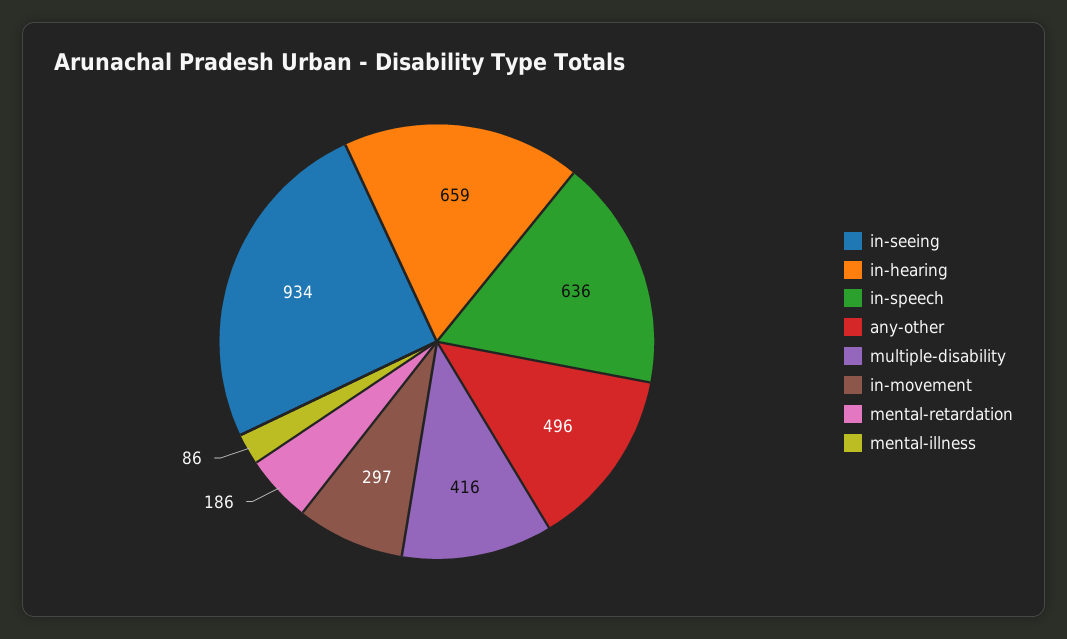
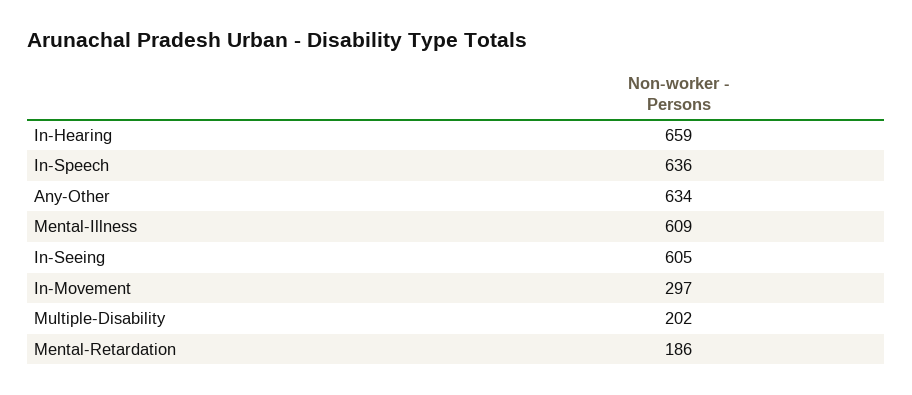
in-seeing: 934 -> 605
any-other: 496 -> 634
multiple-disability: 416 -> 202
mental-illness: 86 -> 609

